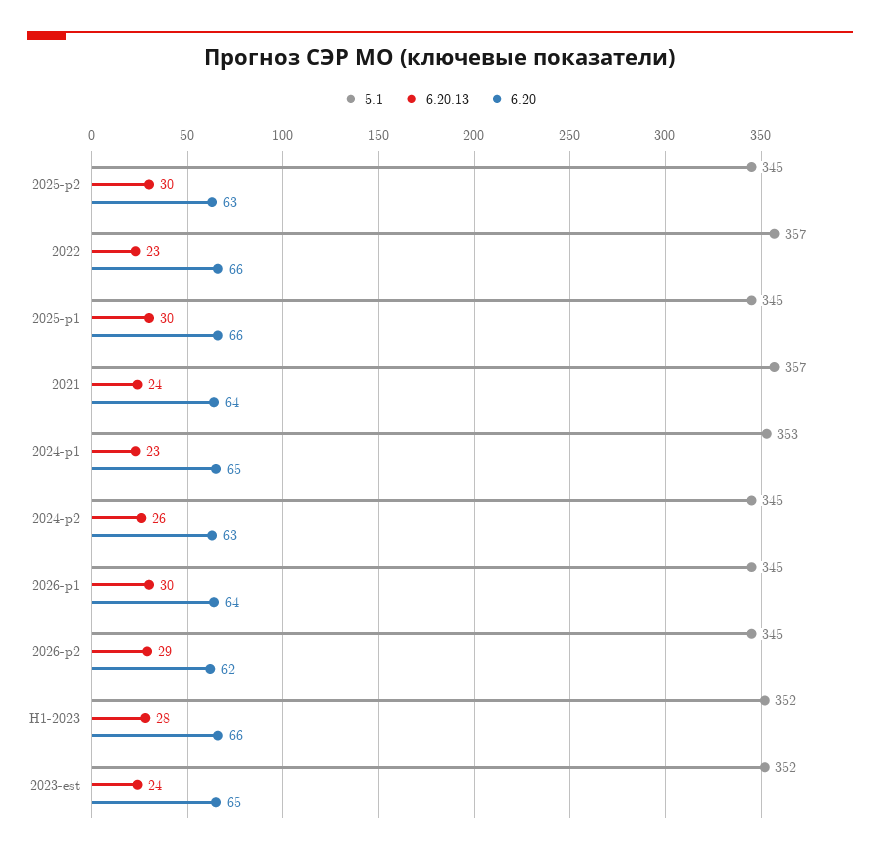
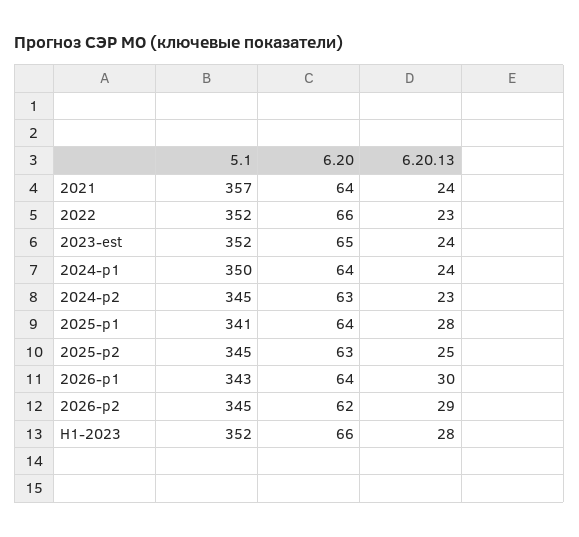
6.20.13, 2025-p2: 30 -> 25
5.1, 2022: 357 -> 352
5.1, 2025-p1: 345 -> 341
6.20.13, 2025-p1: 30 -> 28
6.20, 2025-p1: 66 -> 64
5.1, 2024-p1: 353 -> 350
6.20.13, 2024-p1: 23 -> 24
6.20, 2024-p1: 65 -> 64
6.20.13, 2024-p2: 26 -> 23
5.1, 2026-p1: 345 -> 343

